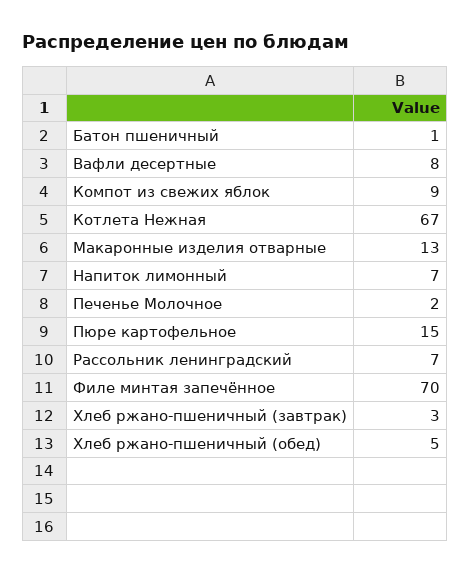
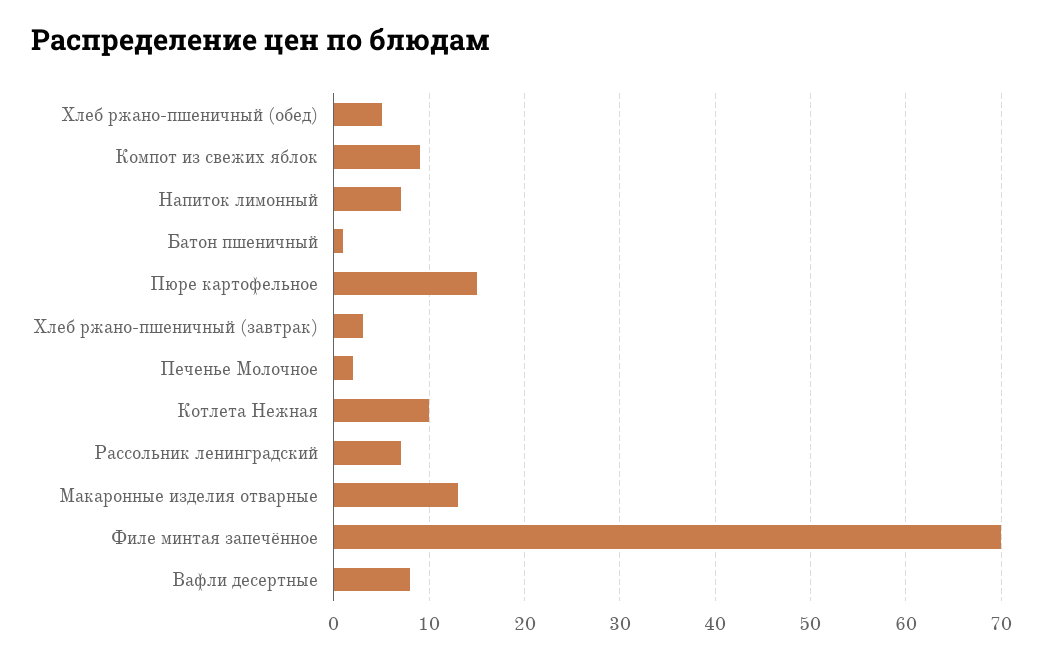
Котлета Нежная: 67 -> 10

